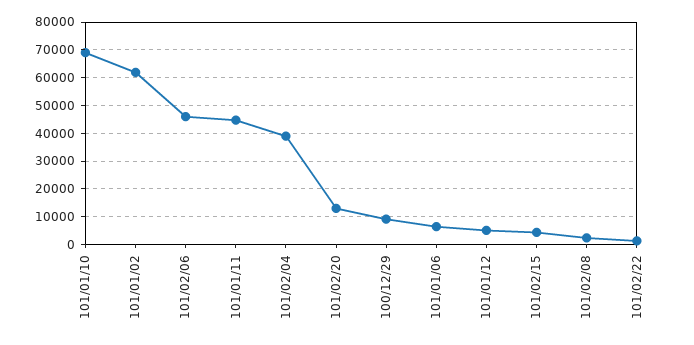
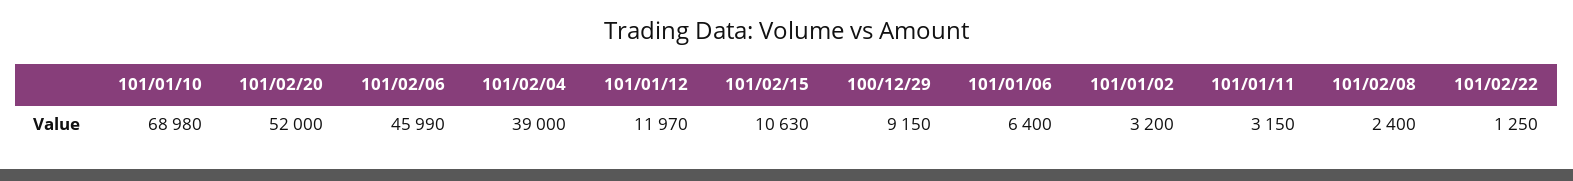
101/01/02: 62500 -> 3200
101/01/11: 45000 -> 3150
101/02/20: 12500 -> 52000
101/01/12: 5000 -> 11970
101/02/15: 5000 -> 10630

